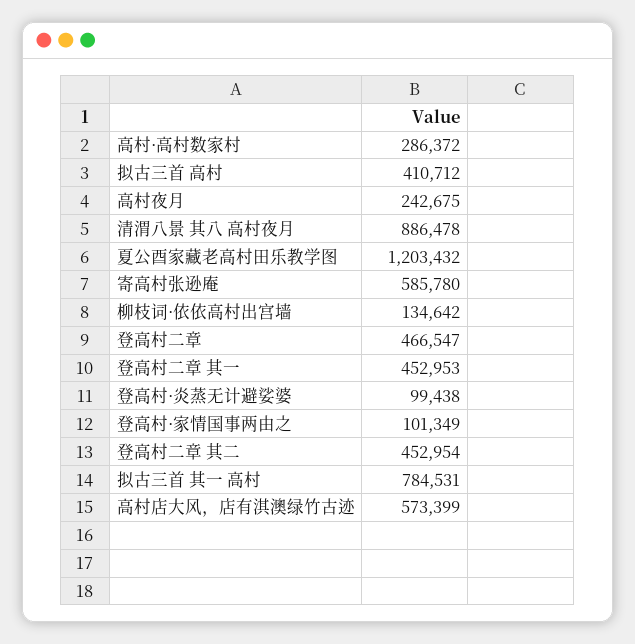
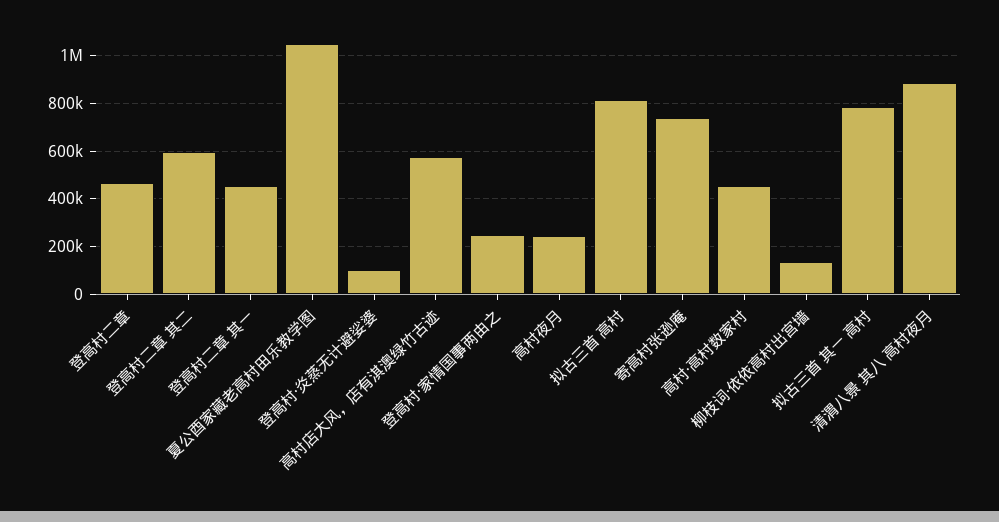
高村·高村数家村: 286372 -> 450000
拟古三首 高村: 410712 -> 800000
夏公酉家藏老高村田乐教学图: 1203432 -> 1050000
寄高村张逊庵: 585780 -> 750000
登高村·家情国事两由之: 101349 -> 250000
登高村二章 其二: 452954 -> 600000

